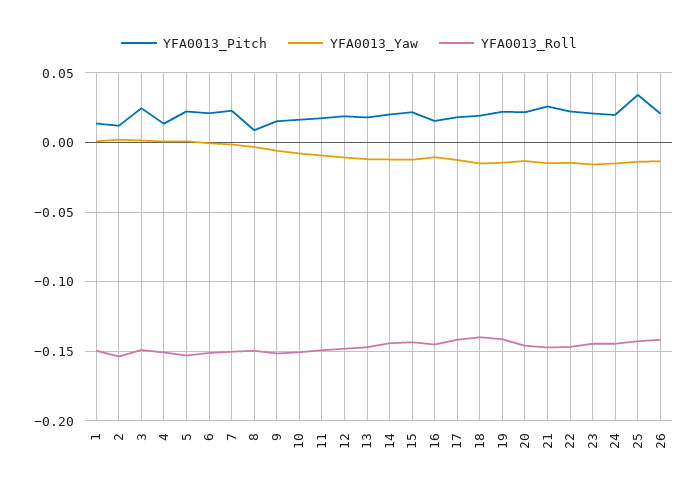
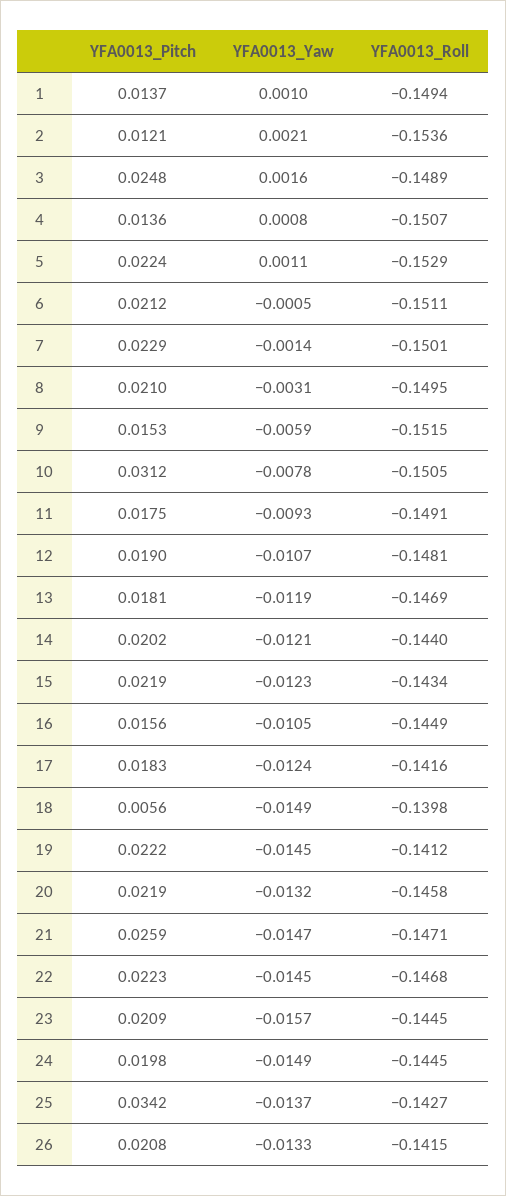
YFA0013_Pitch, 8: 0.01 -> 0.021
YFA0013_Pitch, 10: 0.015 -> 0.0312
YFA0013_Pitch, 18: 0.02 -> 0.0056

